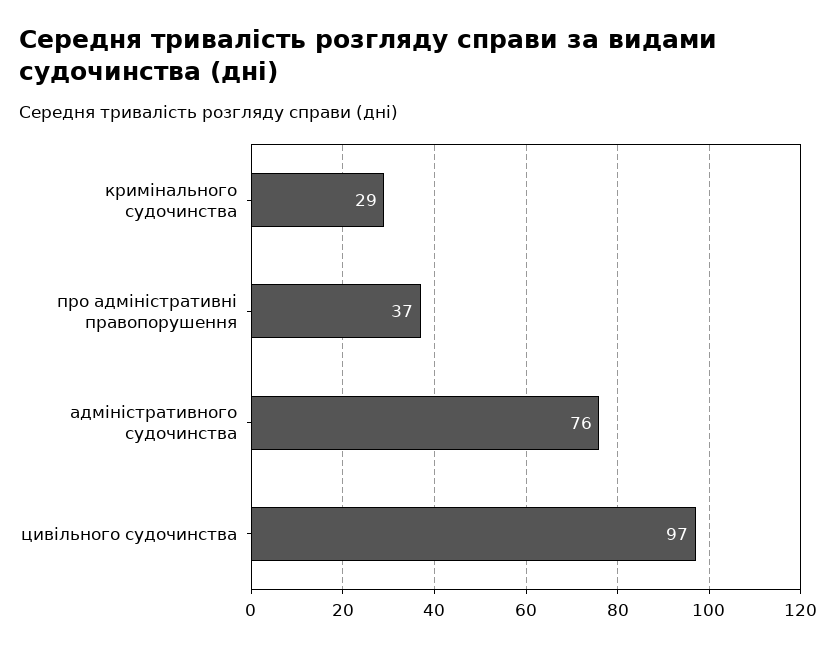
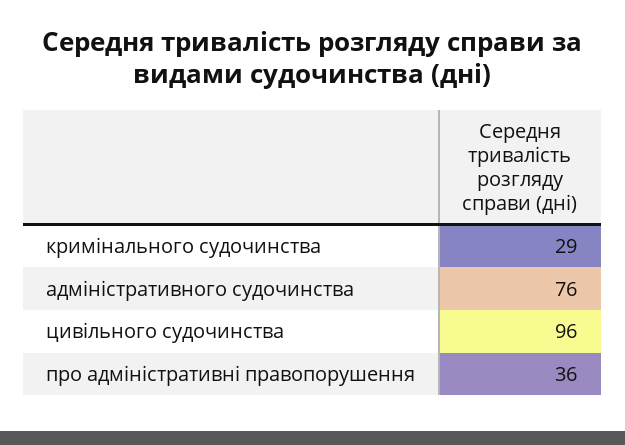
про адміністративні правопорушення: 37 -> 36
цивільного судочинства: 97 -> 96

